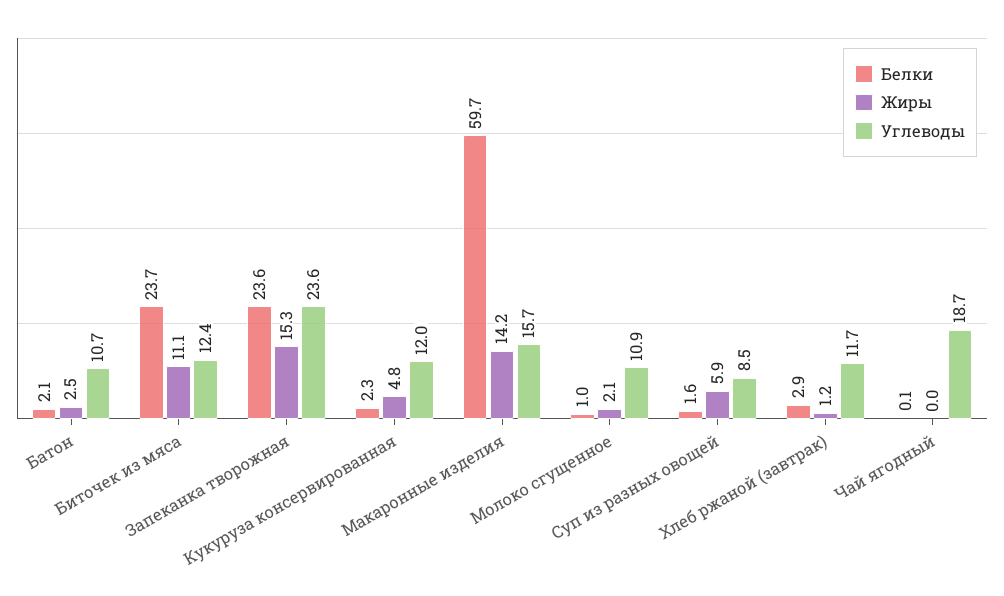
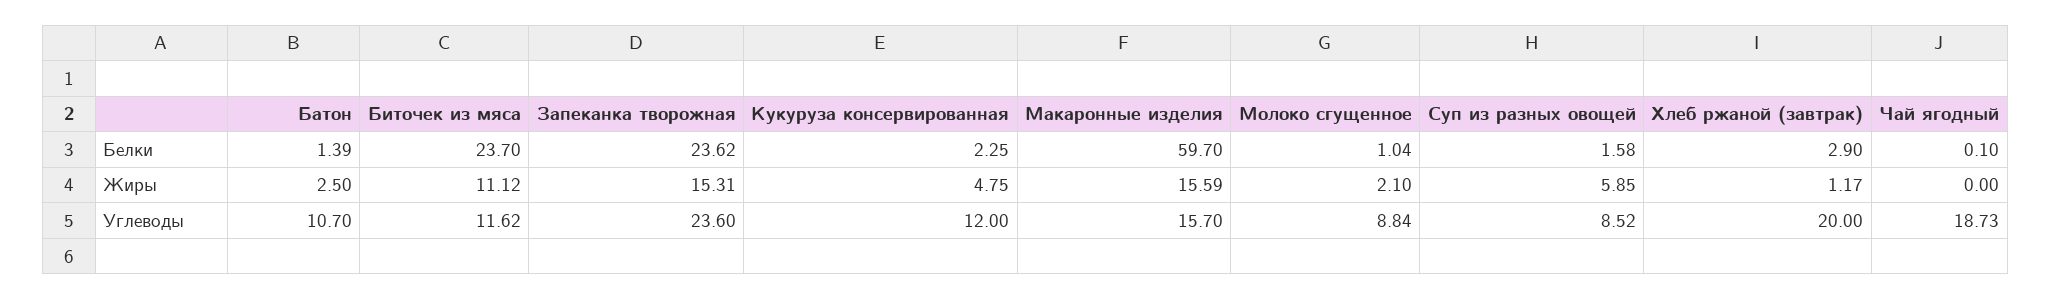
Белки, Батон: 2.1 -> 1.39
Углеводы, Биточек из мяса: 12.4 -> 11.62
Жиры, Макаронные изделия: 14.2 -> 15.59
Углеводы, Молоко сгущенное: 10.9 -> 8.84
Углеводы, Хлеб ржаной (завтрак): 11.7 -> 20

